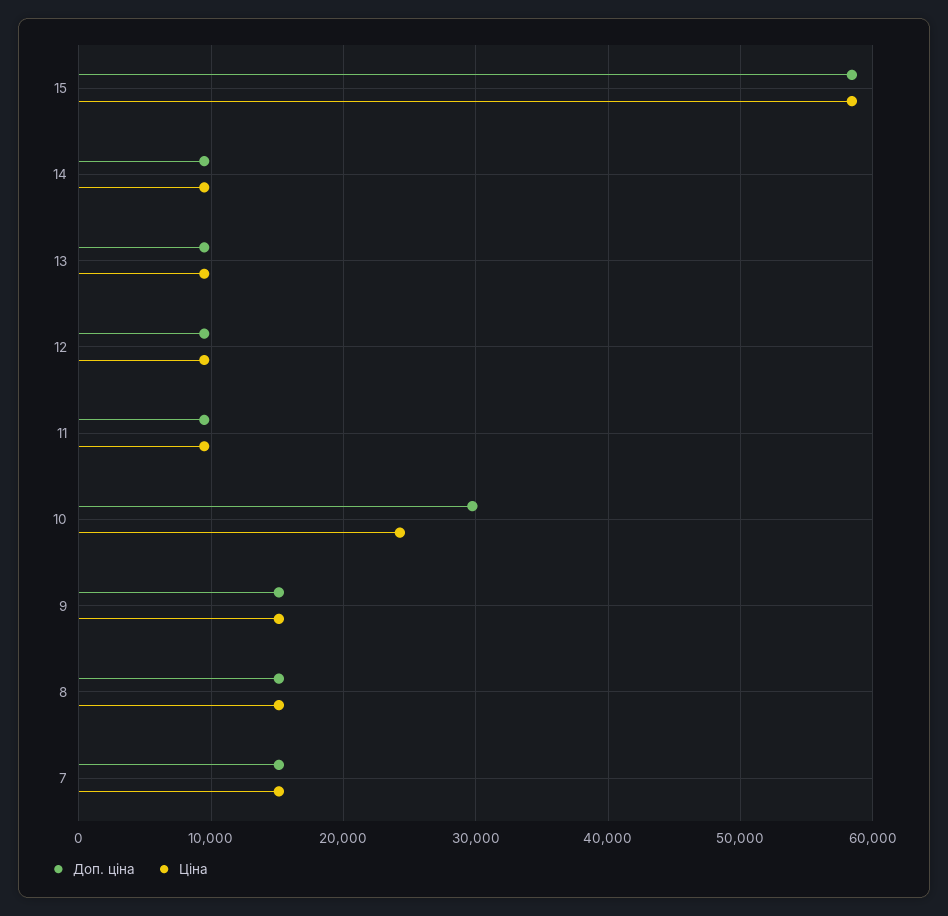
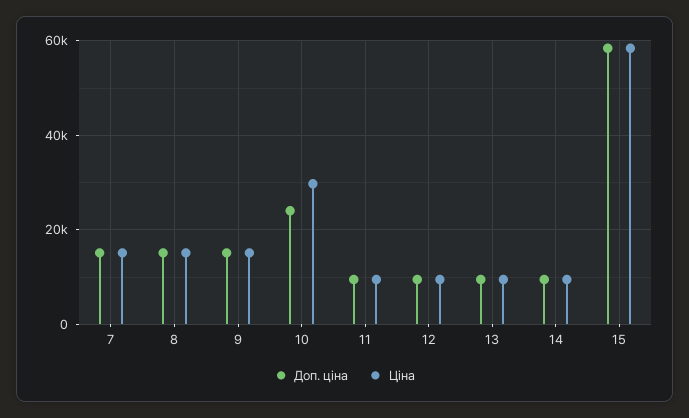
Доп. ціна, 10: 30000 -> 24000
Ціна, 10: 24000 -> 30000

